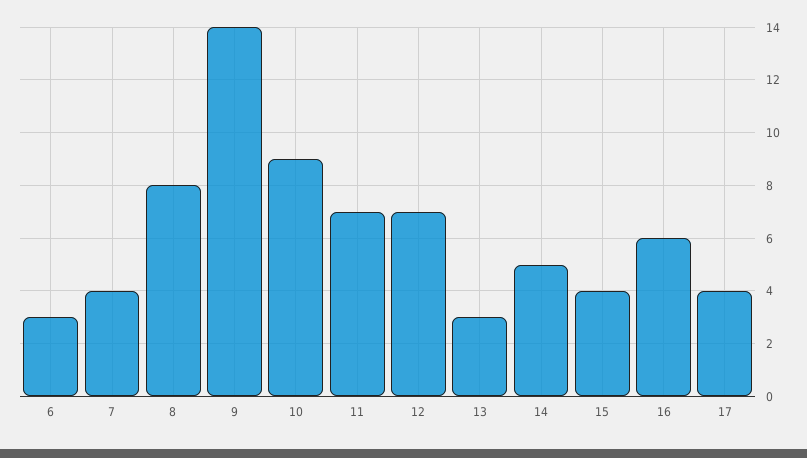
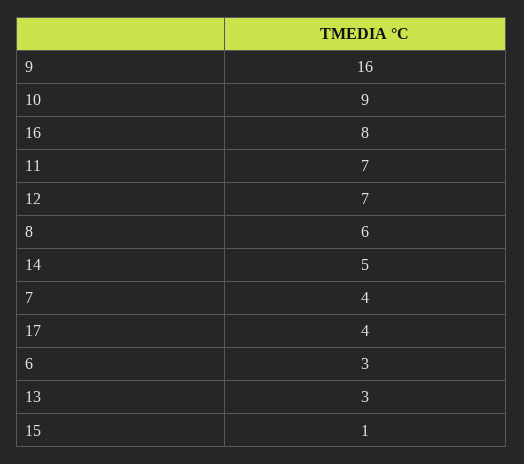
8: 8 -> 6
9: 14 -> 16
15: 4 -> 1
16: 6 -> 8

